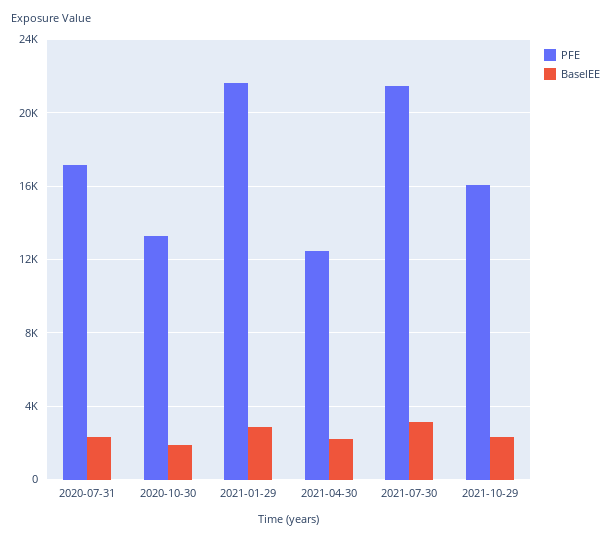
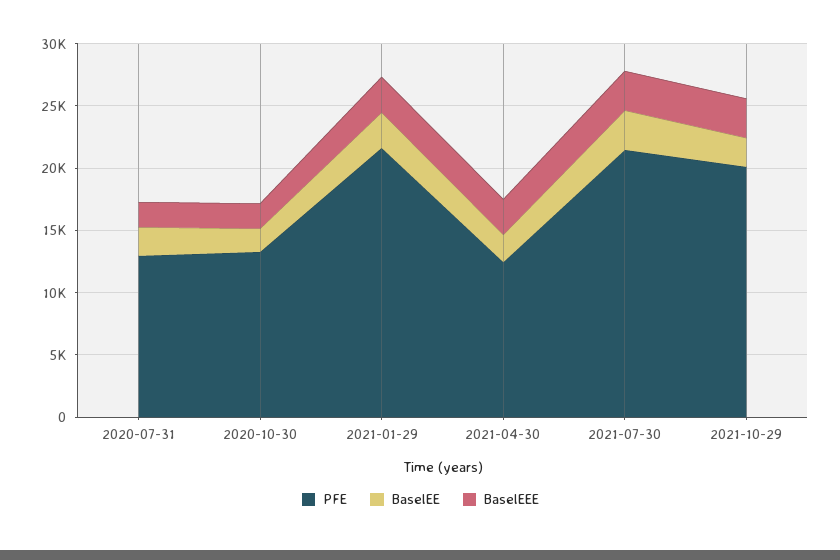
PFE, 2020-07-31: 17000 -> 13000
PFE, 2021-10-29: 16000 -> 20000
BaselEEE, 2020-07-31: none -> 2000
BaselEEE, 2020-10-30: none -> 2000
BaselEEE, 2021-01-29: none -> 3000
BaselEEE, 2021-04-30: none -> 3000
BaselEEE, 2021-07-30: none -> 3000
BaselEEE, 2021-10-29: none -> 3000

